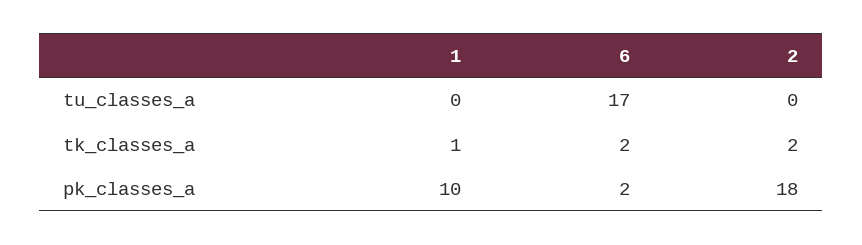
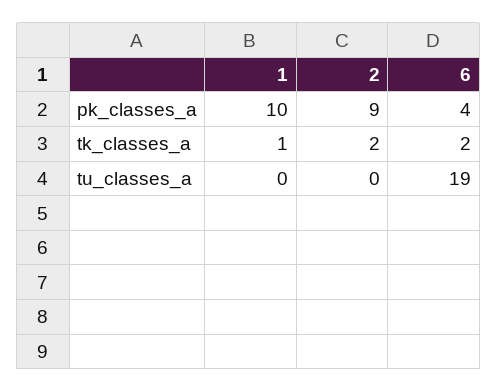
6, tu_classes_a: 17 -> 19
6, pk_classes_a: 2 -> 4
2, pk_classes_a: 18 -> 9

